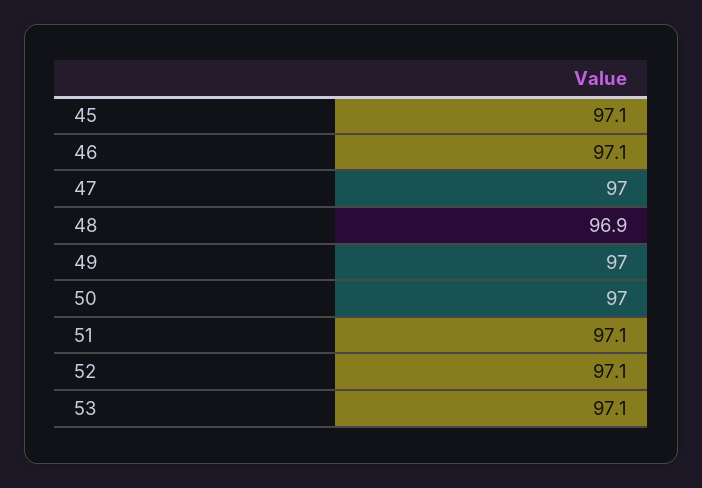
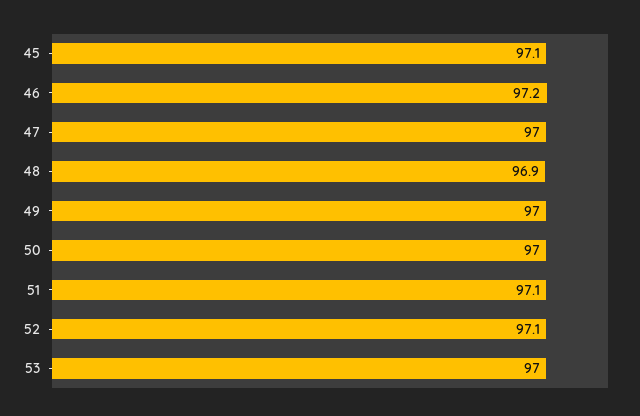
46: 97.1 -> 97.2
53: 97.1 -> 97

